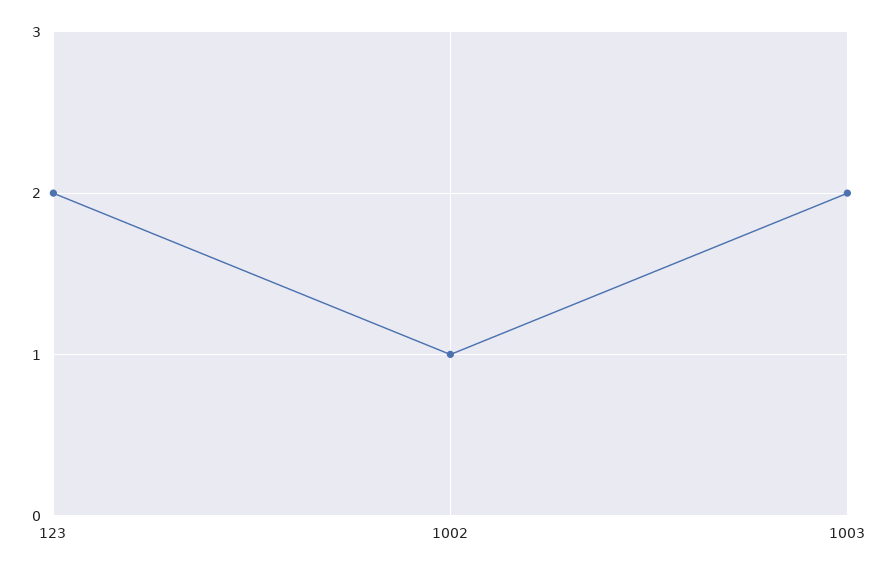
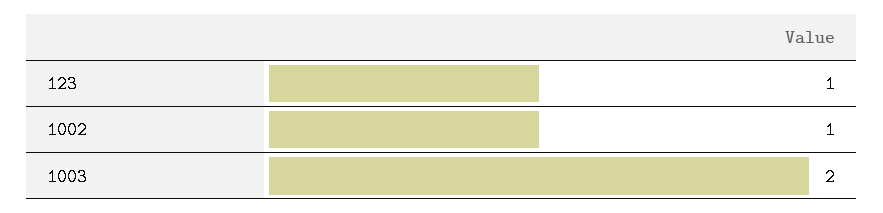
123: 2 -> 1

